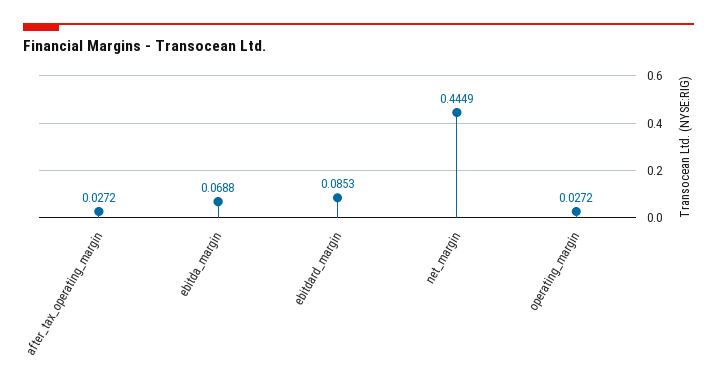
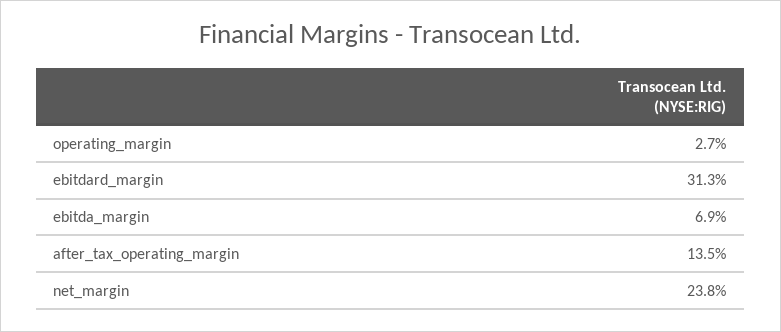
after_tax_operating_margin: 0.0272 -> 0.135
ebitdard_margin: 0.0853 -> 0.313
net_margin: 0.4449 -> 0.238

